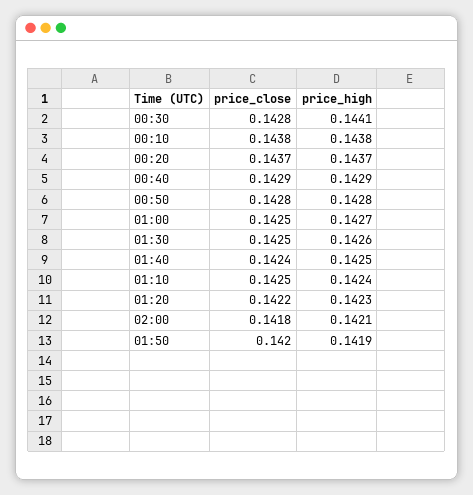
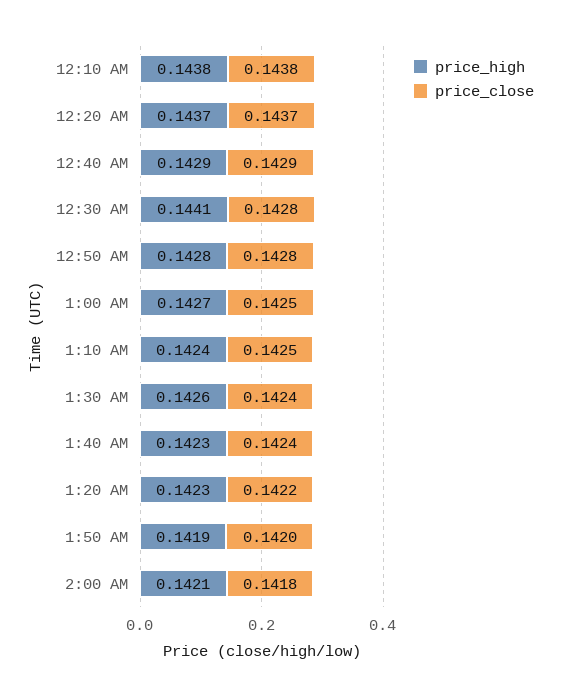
price_close, 01:30: 0.1425 -> 0.1424
price_high, 01:40: 0.1425 -> 0.1423

